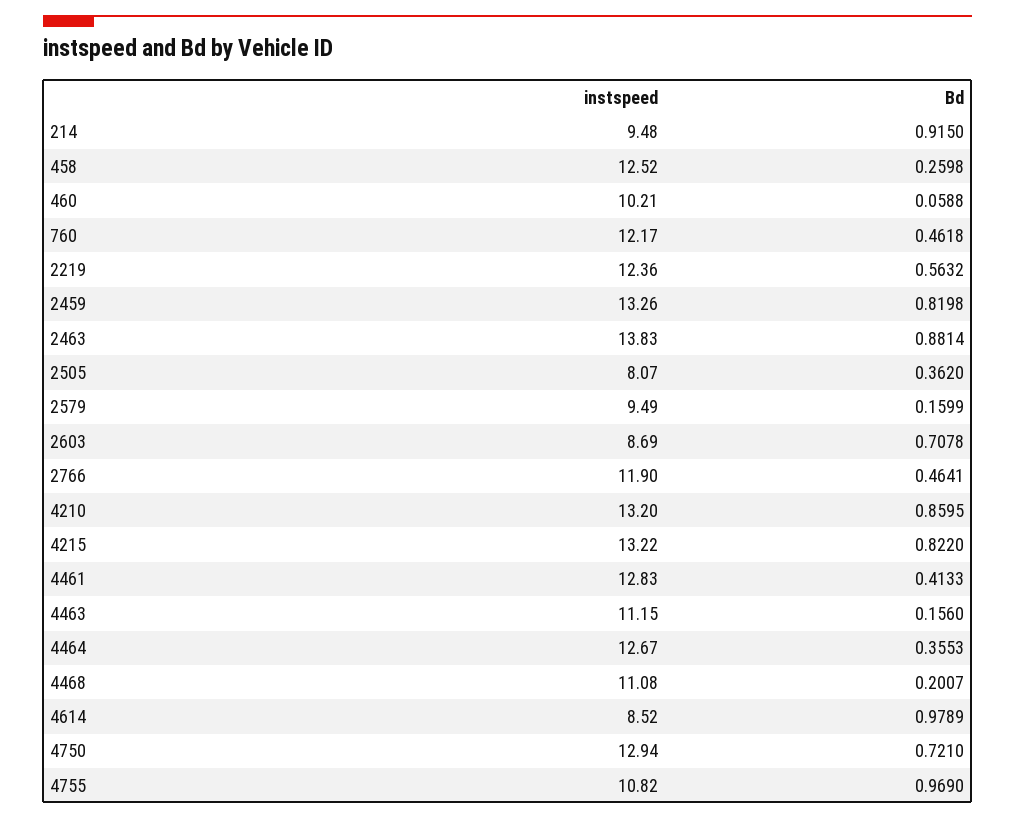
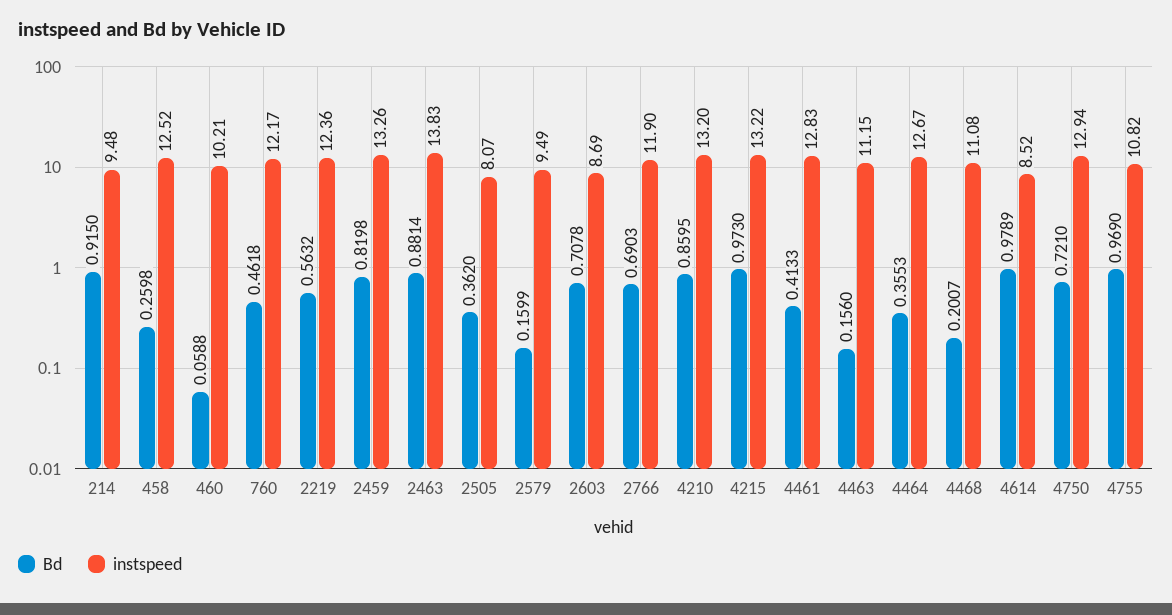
Bd, 2766: 0.4641 -> 0.6903
Bd, 4215: 0.822 -> 0.973

